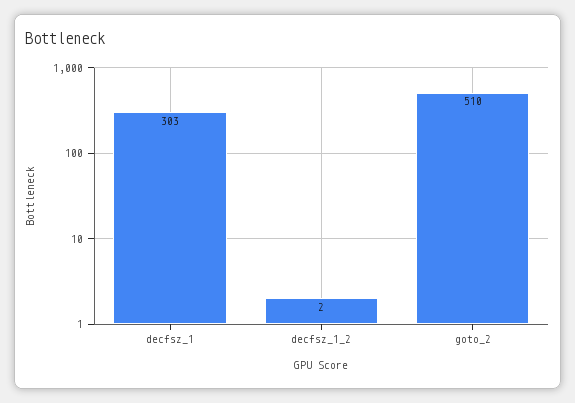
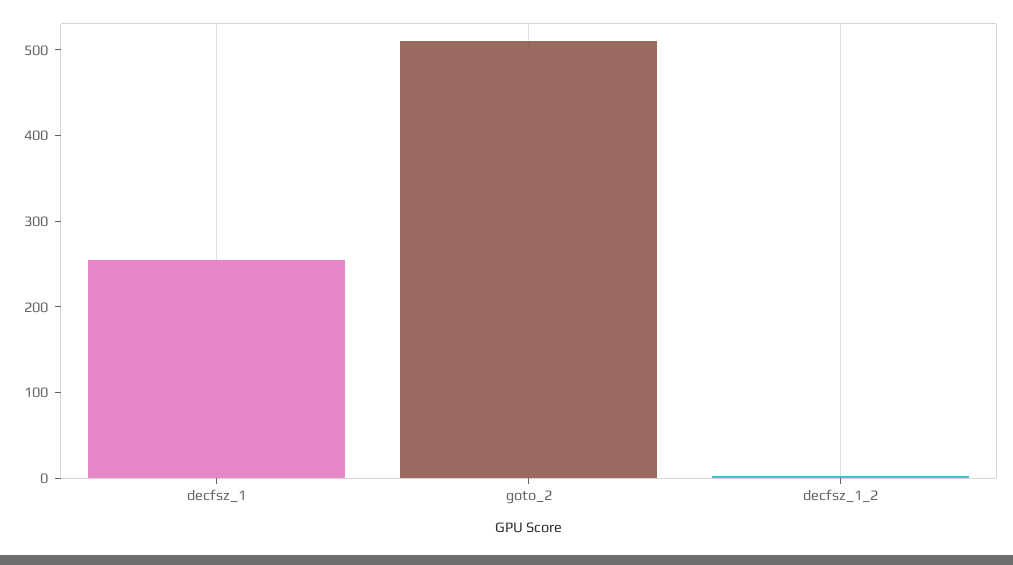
decfsz_1: 303 -> 260

